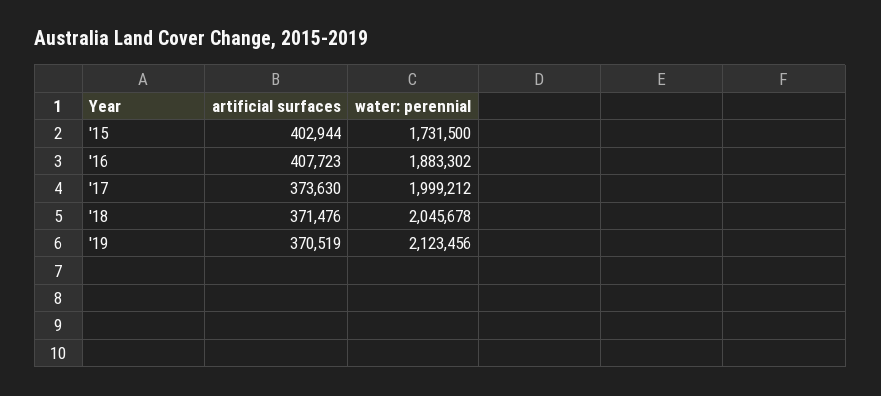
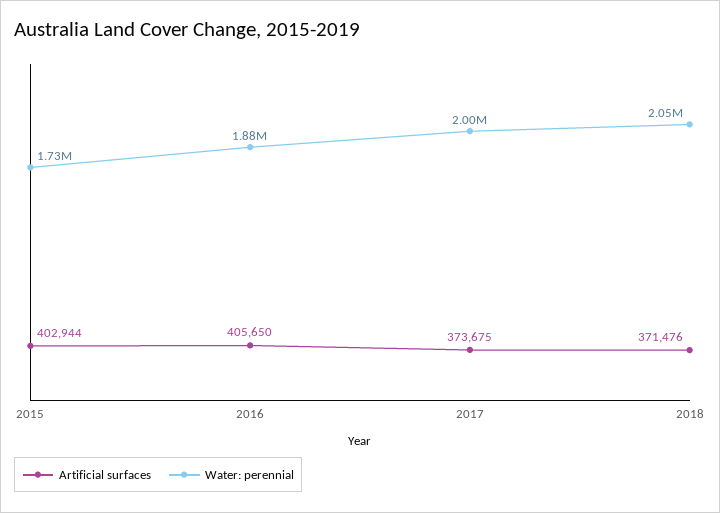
artificial surfaces, '16: 407723 -> 405650
artificial surfaces, '17: 373630 -> 373675
artificial surfaces, '19: 370519 -> none
water: perennial, '19: 2123456 -> none

